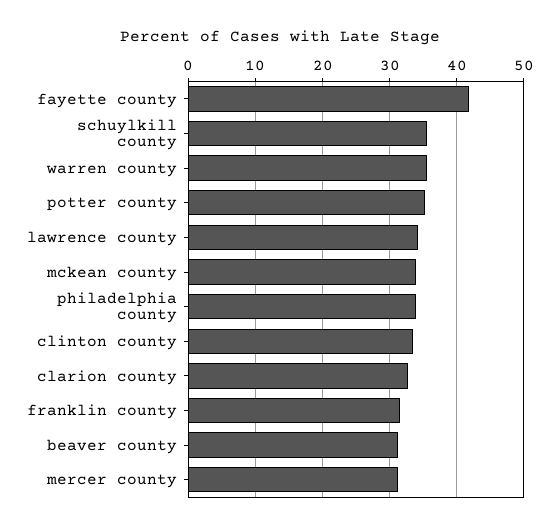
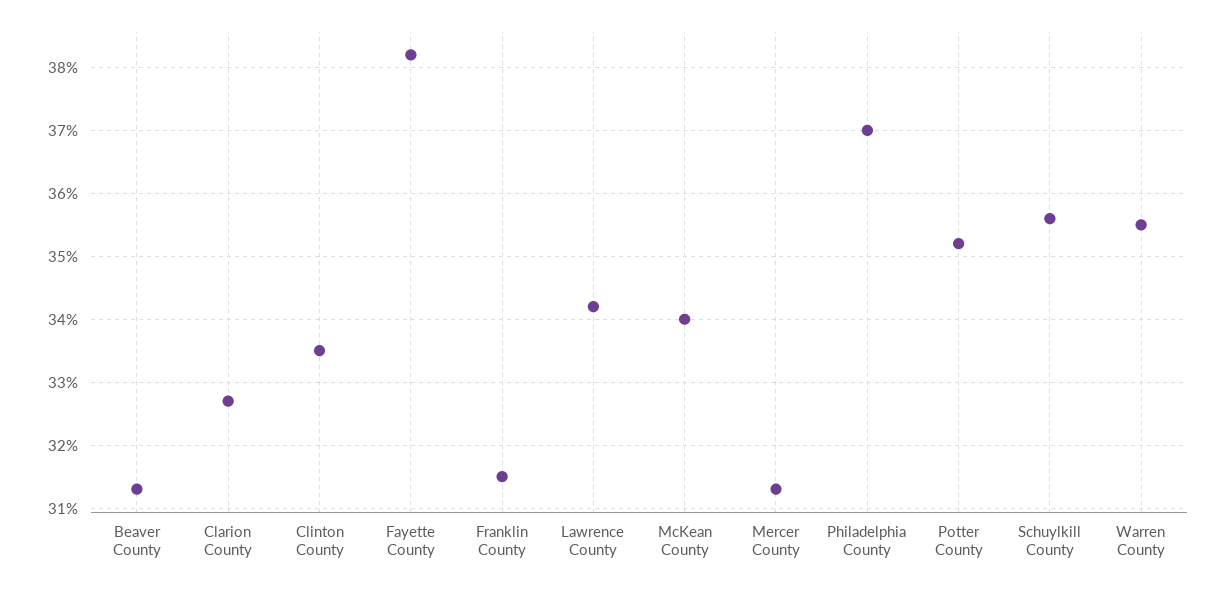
fayette county: 42 -> 38.2
philadelphia county: 34 -> 37

